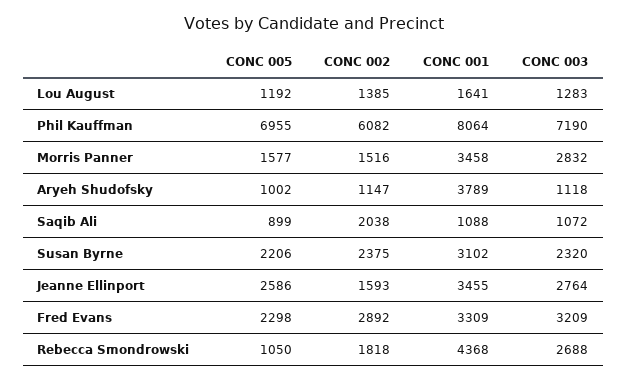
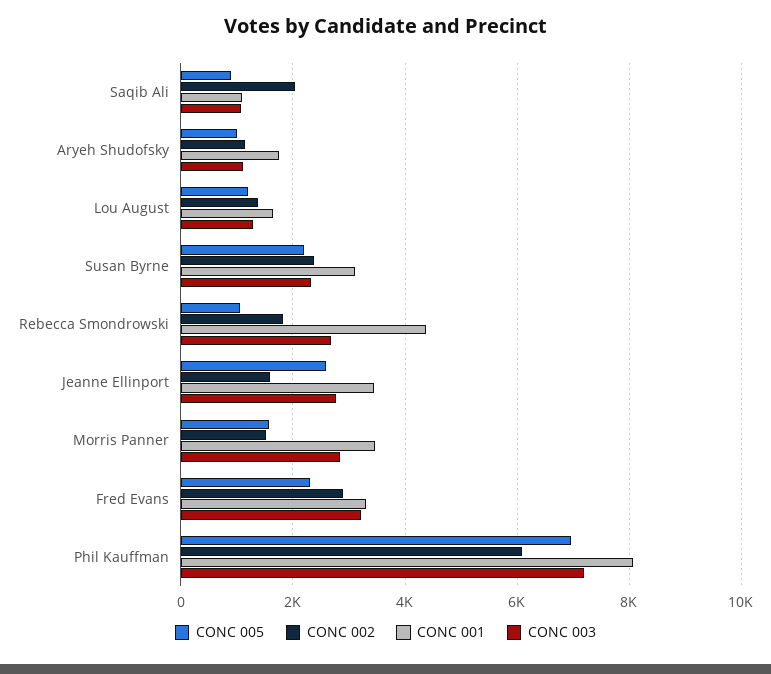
CONC 001, Aryeh Shudofsky: 3789 -> 1800

